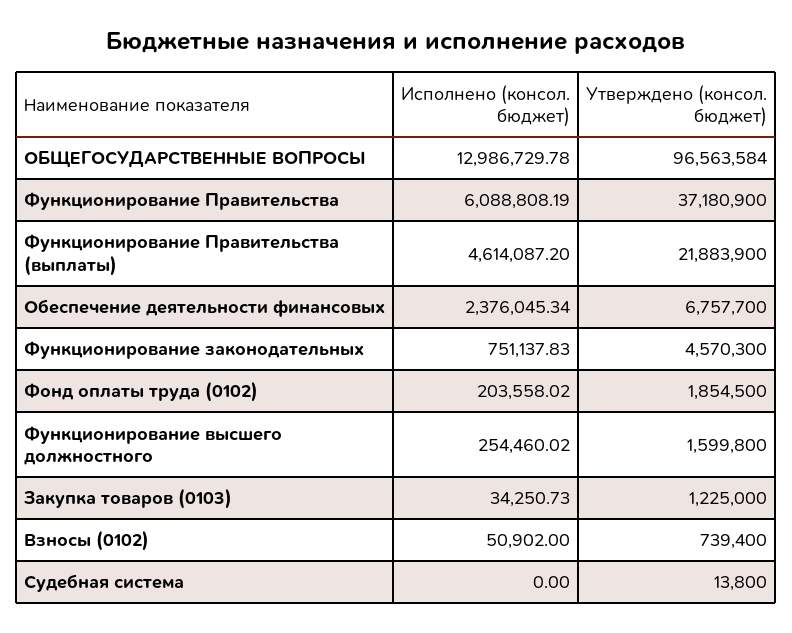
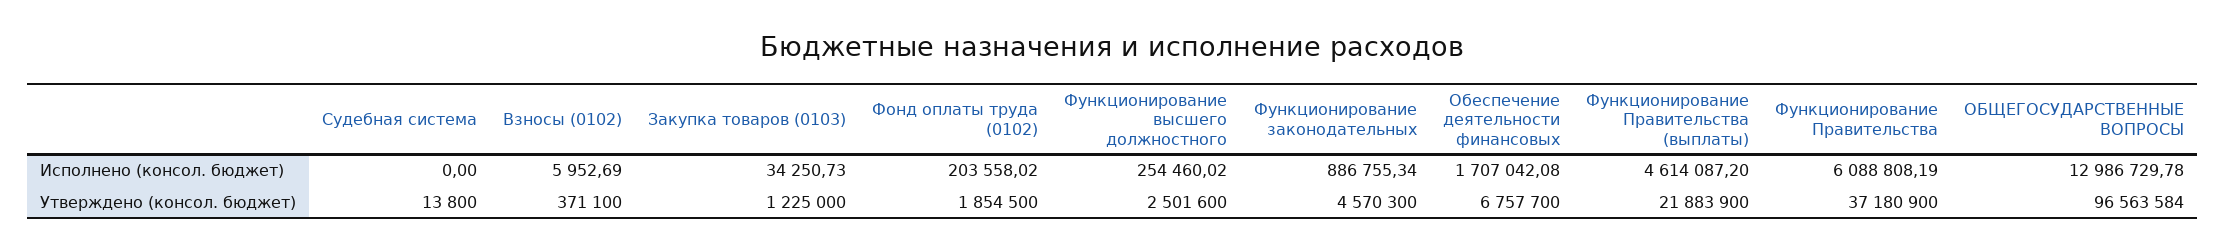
Исполнено (консол. бюджет), Обеспечение деятельности финансовых: 2376045.34 -> 1707042.08
Исполнено (консол. бюджет), Функционирование законодательных: 751137.83 -> 886755.34
Утверждено (консол. бюджет), Функционирование высшего должностного: 1599800 -> 2501600
Исполнено (консол. бюджет), Взносы (0102): 50902 -> 5952.69
Утверждено (консол. бюджет), Взносы (0102): 739400 -> 371100

